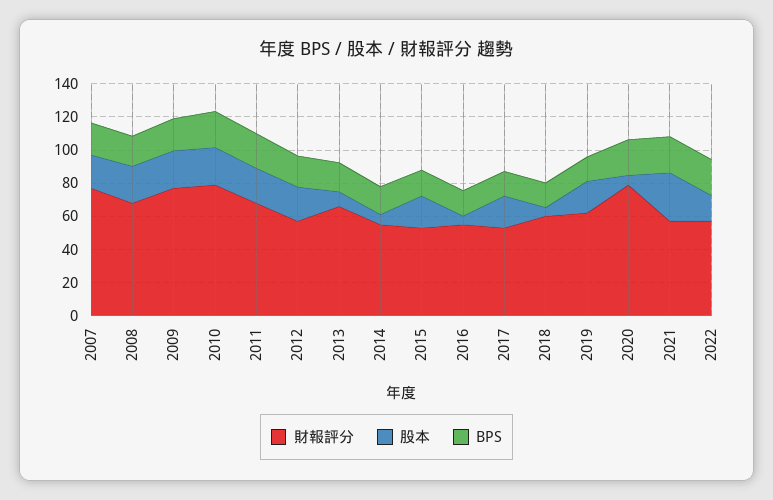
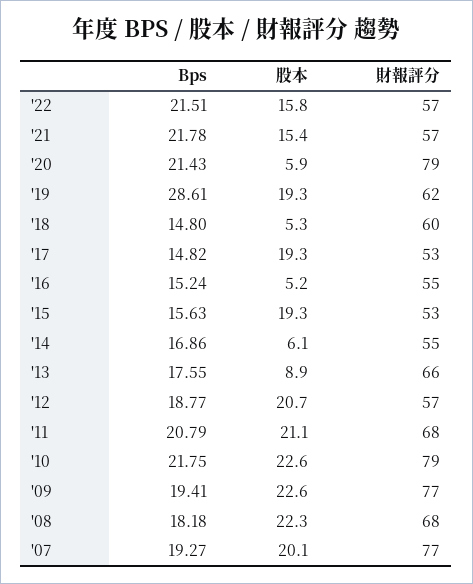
BPS, 2019: 15 -> 28.61
股本, 2021: 30 -> 15.4

